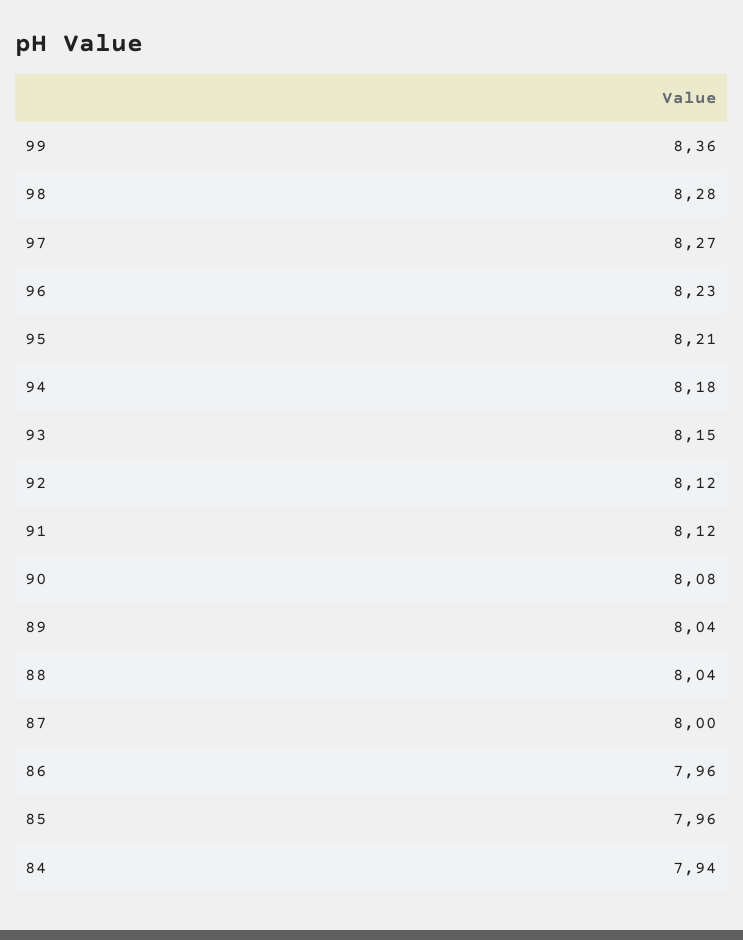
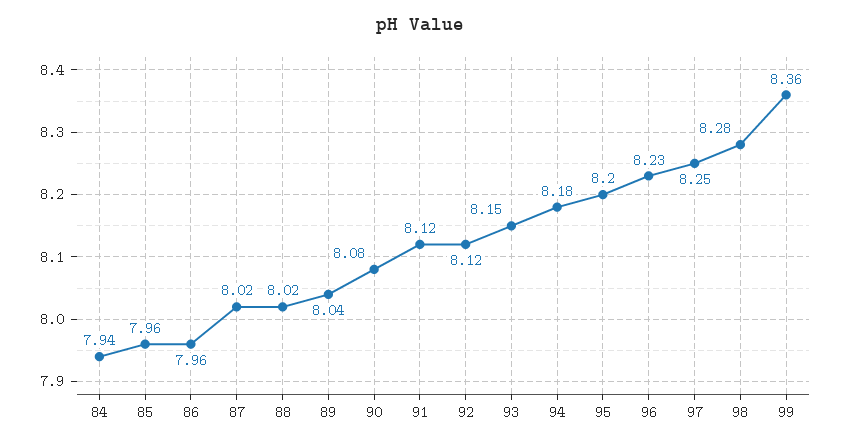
97: 8.27 -> 8.25
95: 8.21 -> 8.2
88: 8.04 -> 8.02
87: 8 -> 8.02

